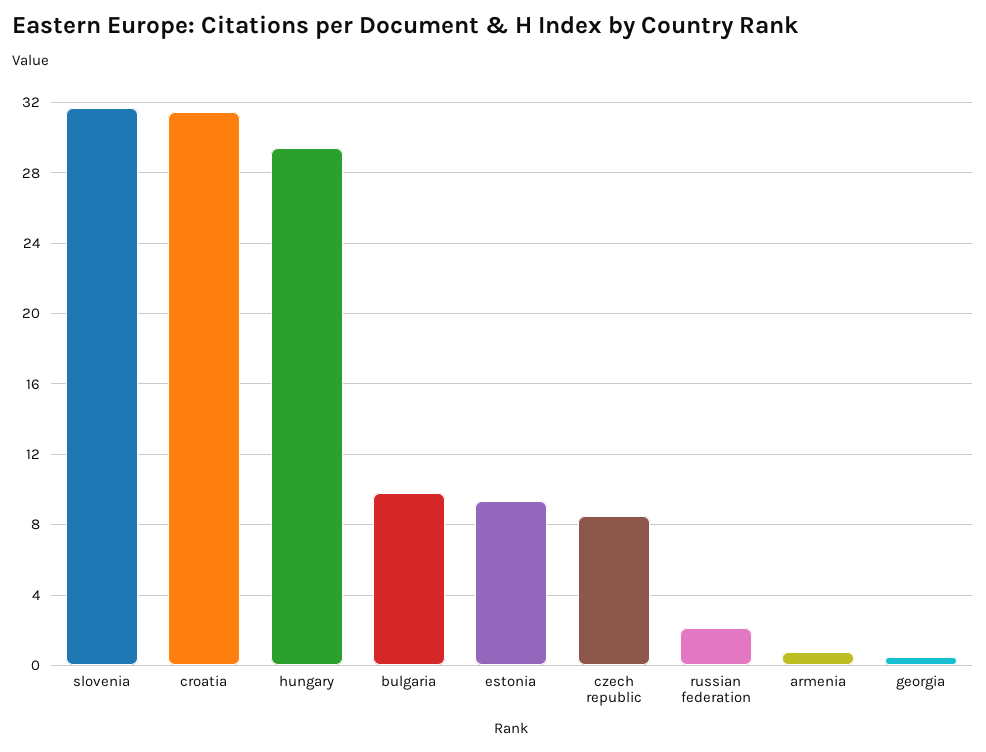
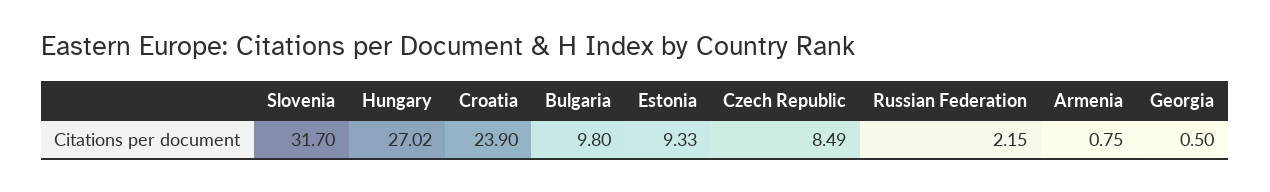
croatia: 31.5 -> 23.9
hungary: 29.5 -> 27.02

